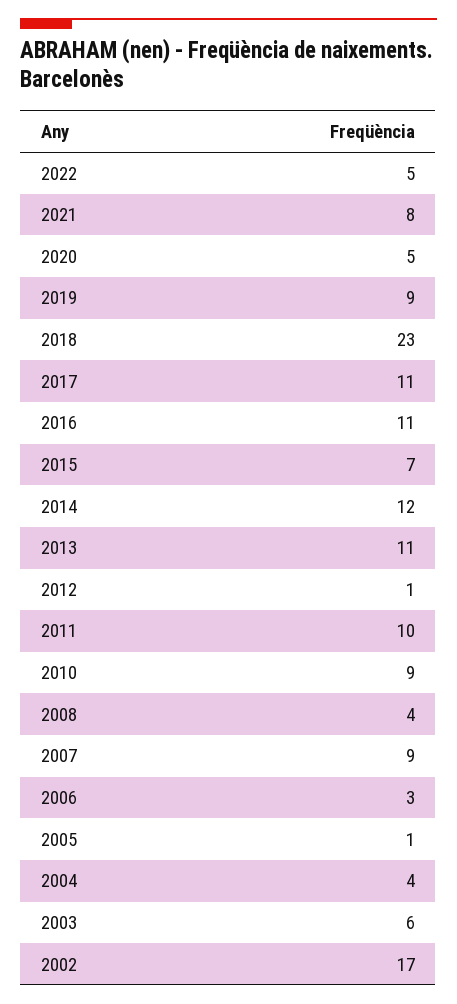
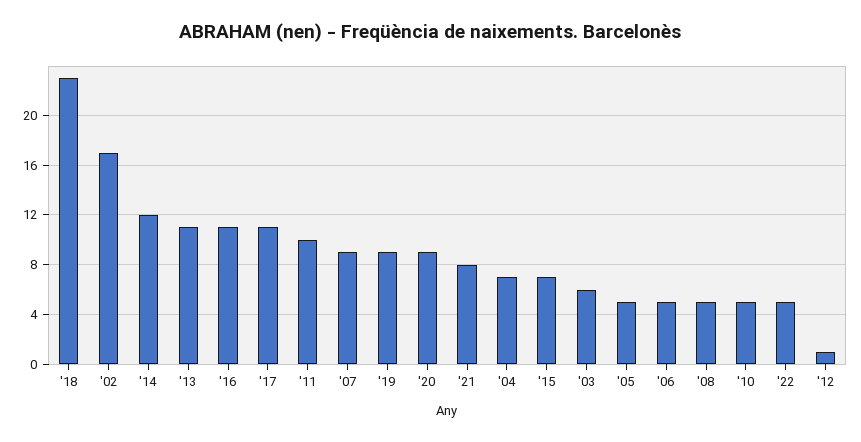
2020: 5 -> 9
2010: 9 -> 5
2008: 4 -> 5
2006: 3 -> 5
2005: 1 -> 5
2004: 4 -> 7

